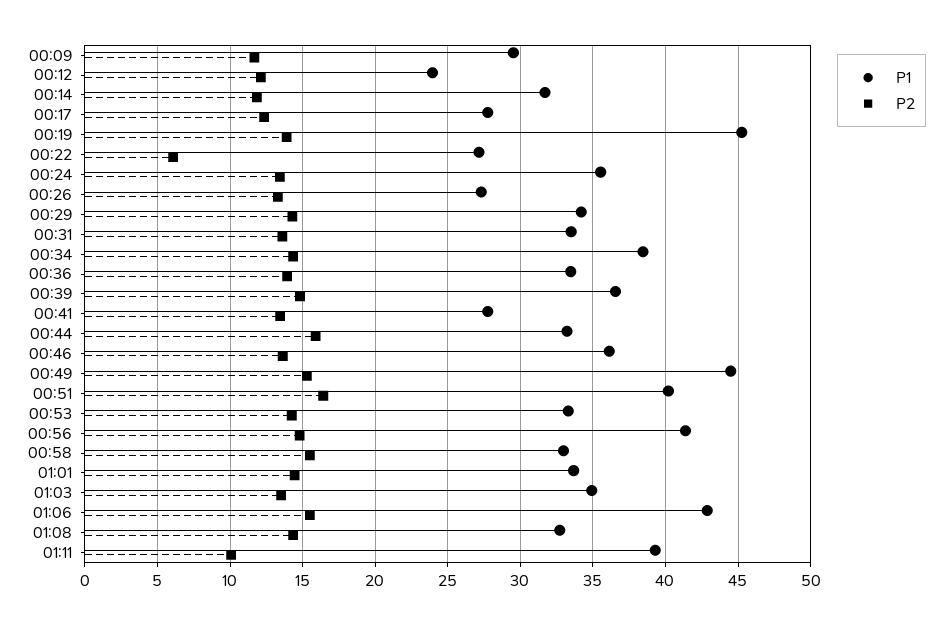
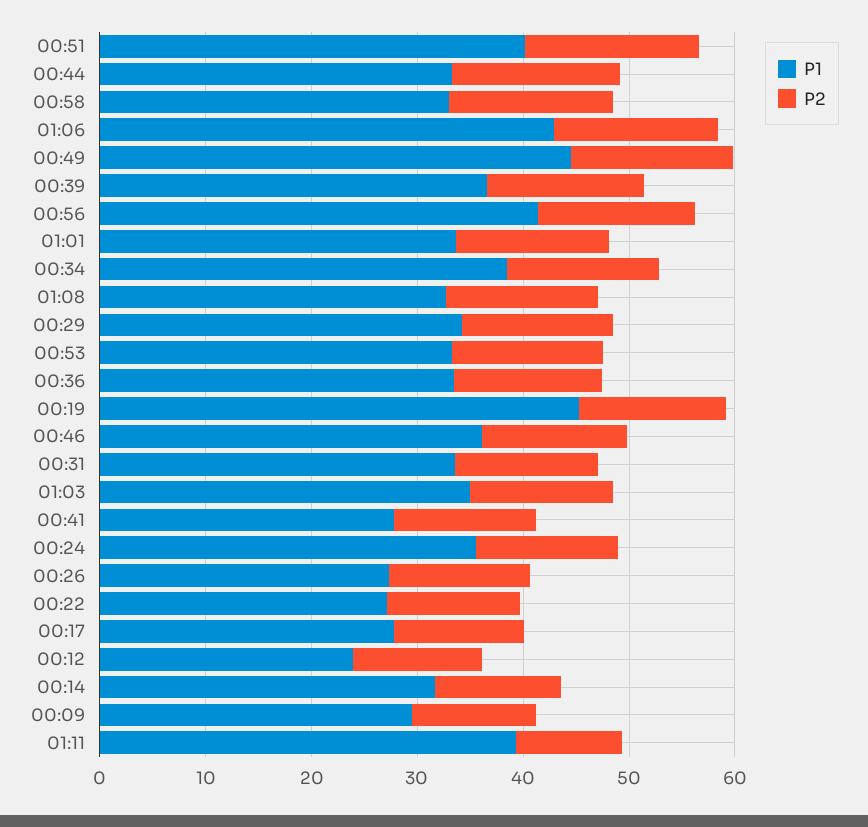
P2, 00:22: 6 -> 12

